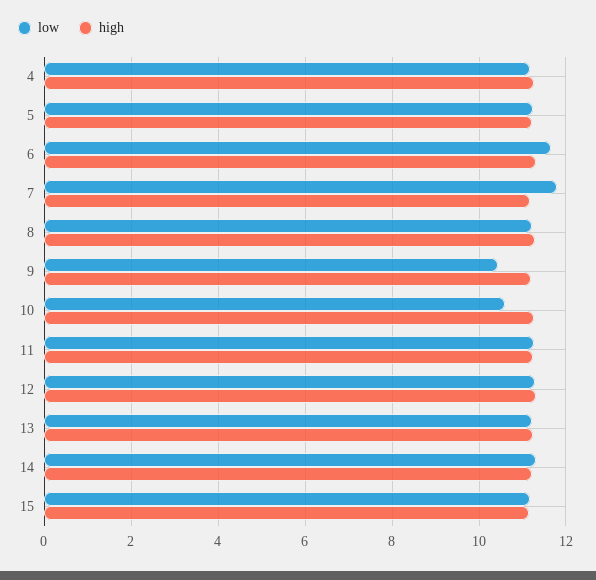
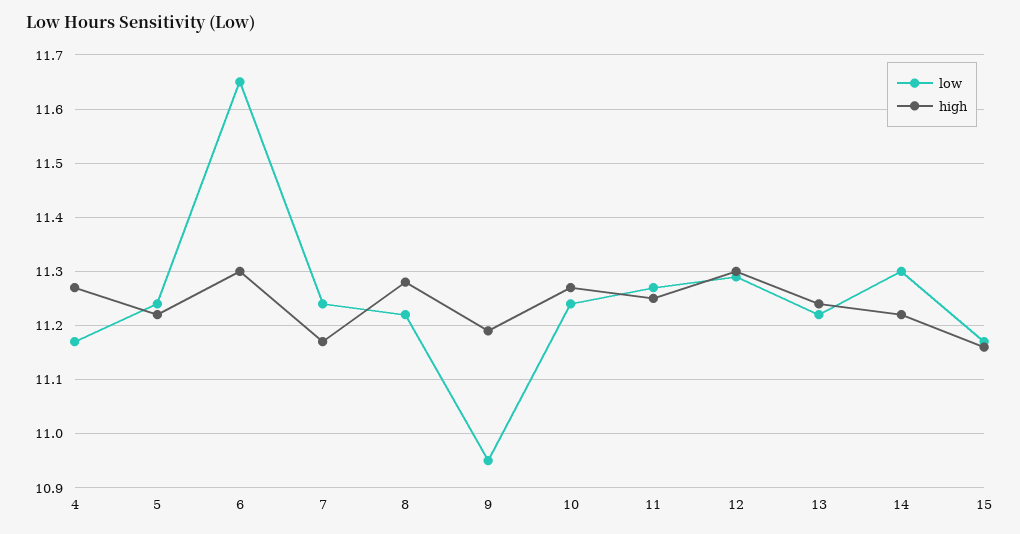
low, 7: 11.8 -> 11.25
low, 9: 10.4 -> 10.95
low, 10: 10.6 -> 11.25

